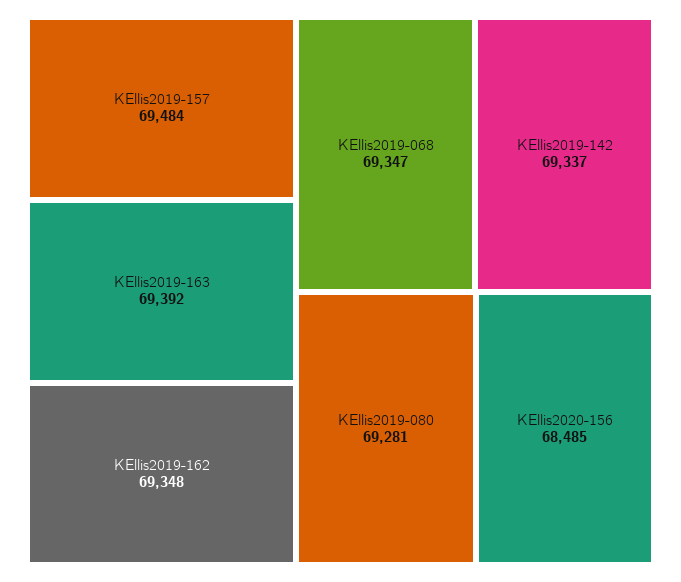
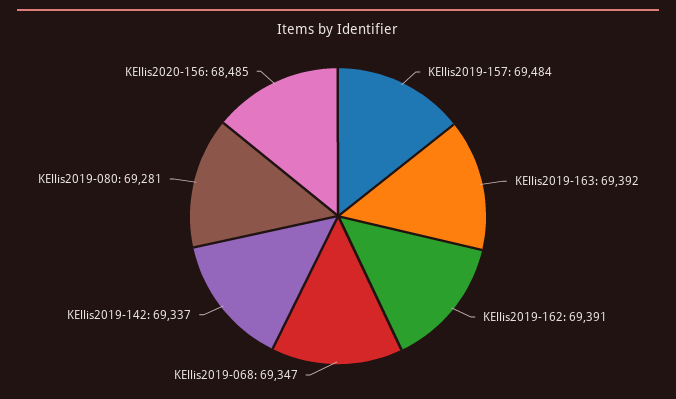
KEllis2019-162: 69348 -> 69391

